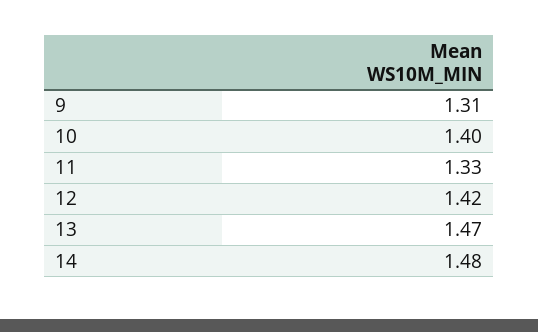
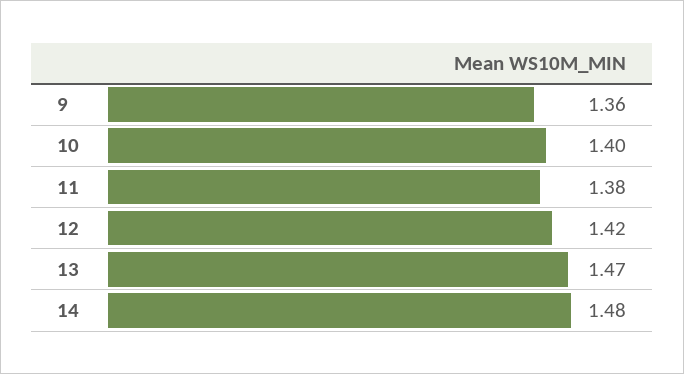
9: 1.31 -> 1.36
11: 1.33 -> 1.38

